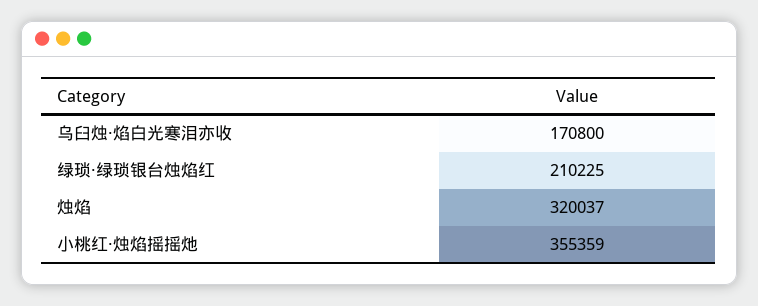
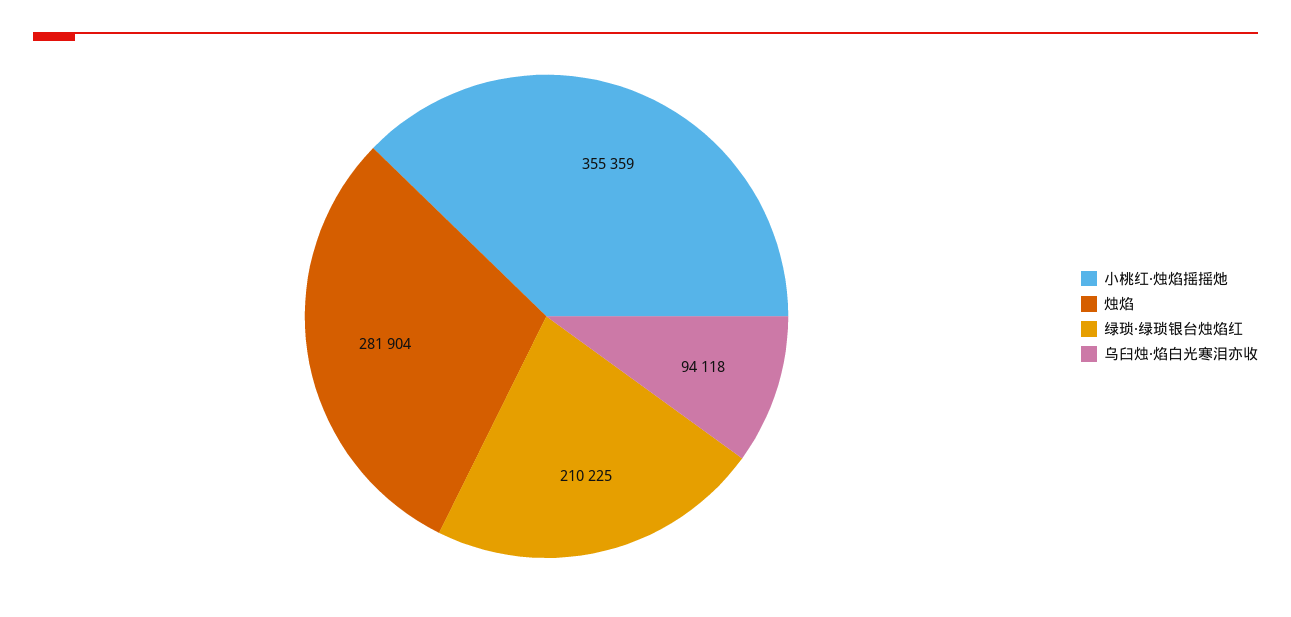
乌臼烛·焰白光寒泪亦收: 170800 -> 94118
烛焰: 320037 -> 281904

